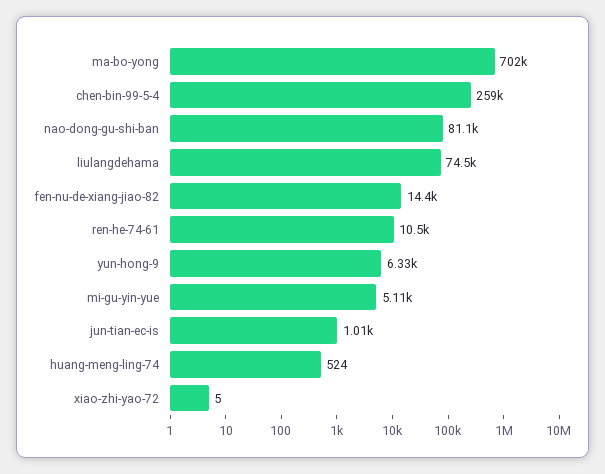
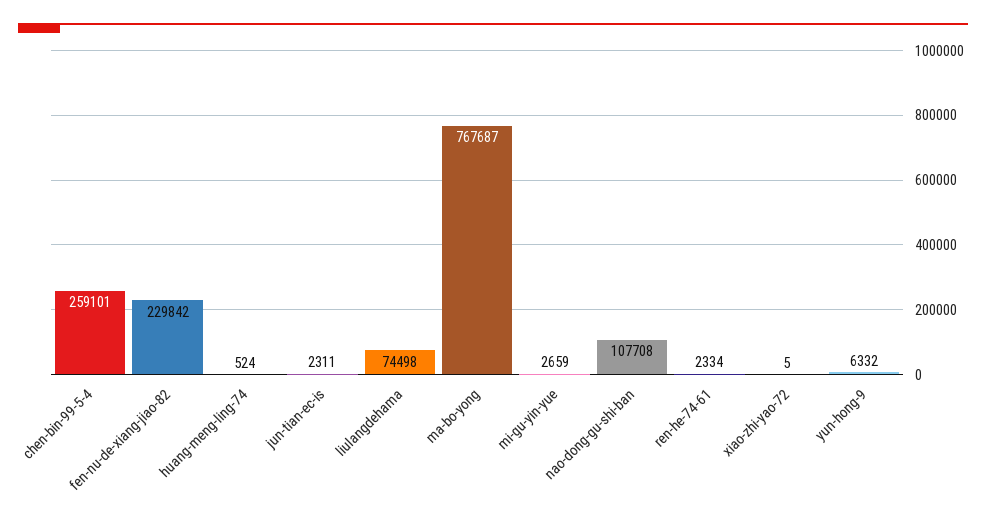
ma-bo-yong: 702000 -> 767687
nao-dong-gu-shi-ban: 81100 -> 107708
fen-nu-de-xiang-jiao-82: 14400 -> 229842
ren-he-74-61: 10500 -> 2334
mi-gu-yin-yue: 5110 -> 2659
jun-tian-ec-is: 1010 -> 2311

